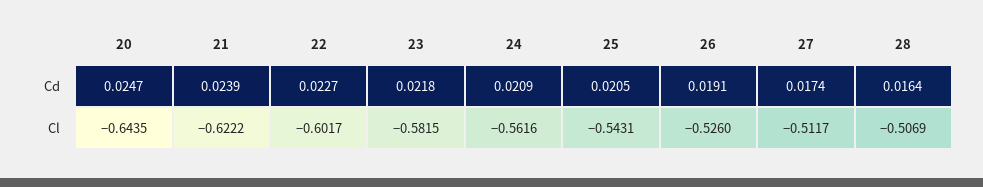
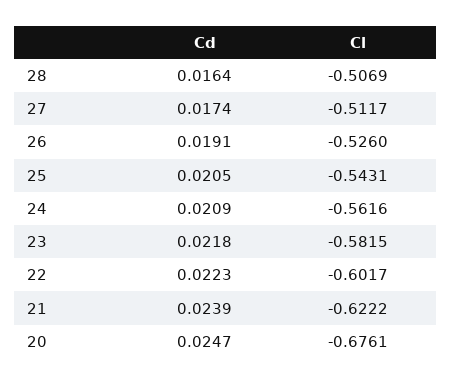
22, Cd: 0.0227 -> 0.0223
20, Cl: -0.6435 -> -0.6761

